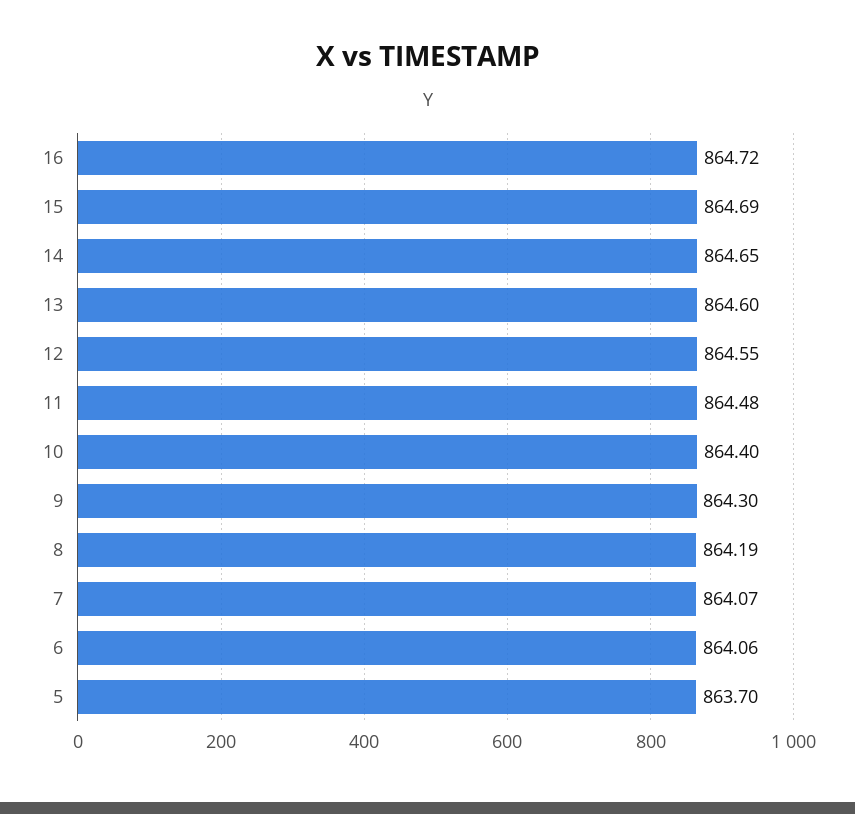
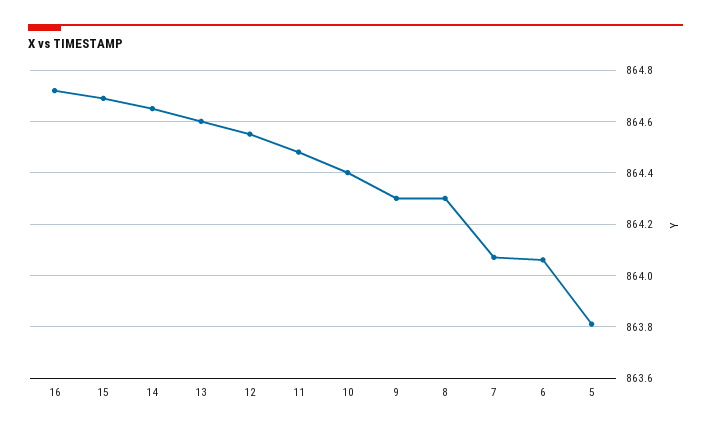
8: 864.19 -> 864.3
5: 863.7 -> 863.8

